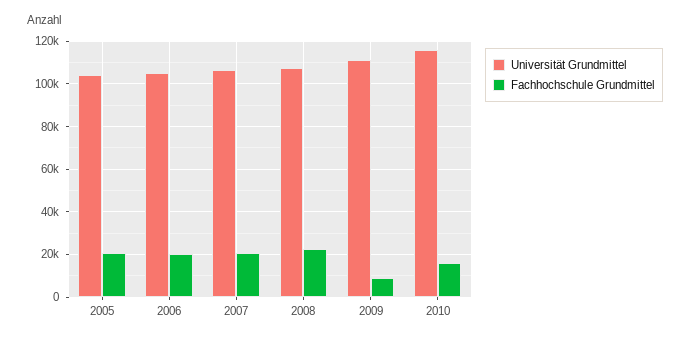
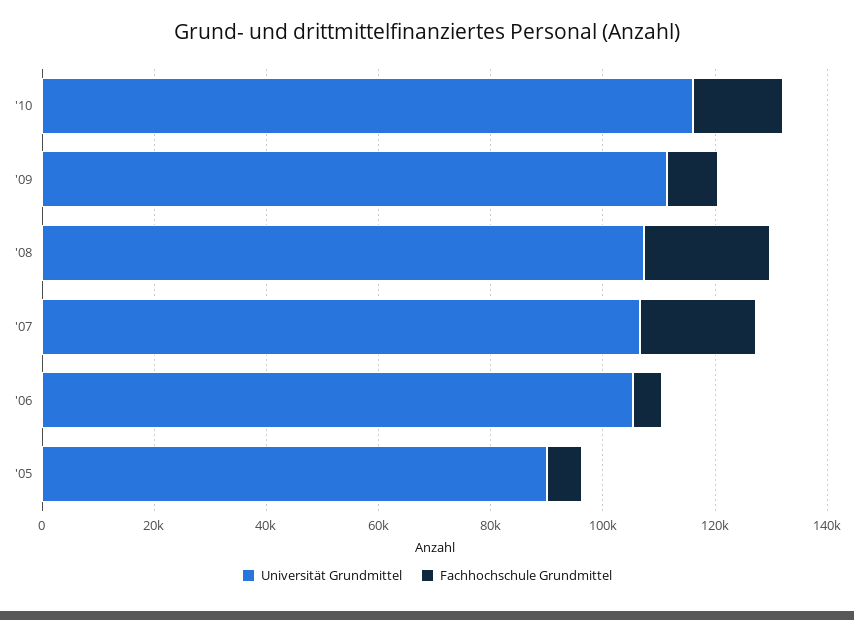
Universität Grundmittel, 2005: 105000 -> 90000
Fachhochschule Grundmittel, 2005: 20000 -> 5000
Fachhochschule Grundmittel, 2006: 20000 -> 5000

